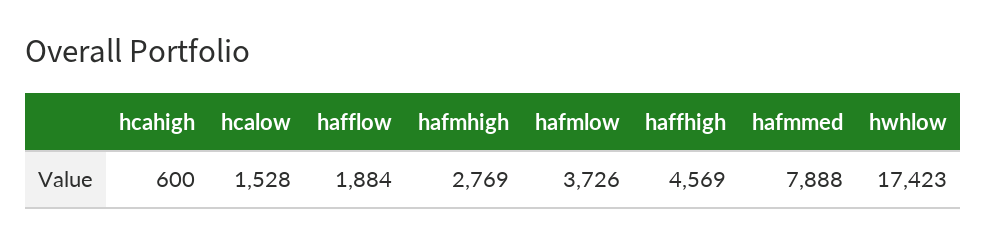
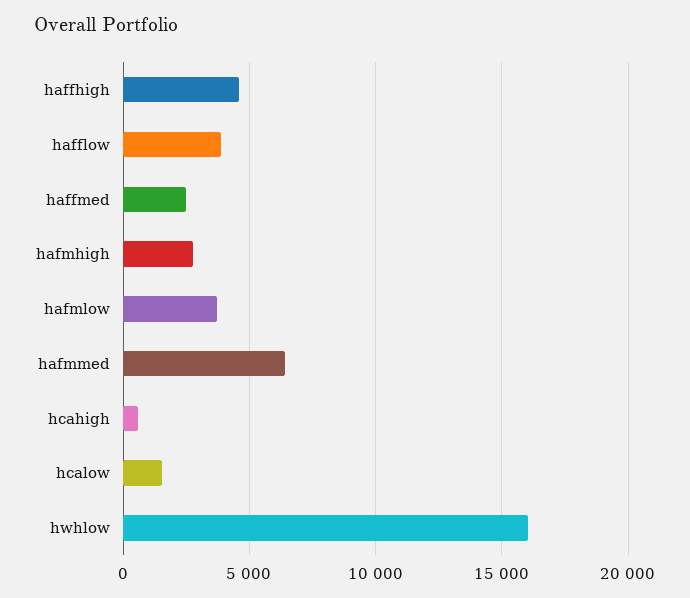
hafflow: 1884 -> 4000
hafmmed: 7888 -> 6500
hwhlow: 17423 -> 16000
haffmed: none -> 2500

